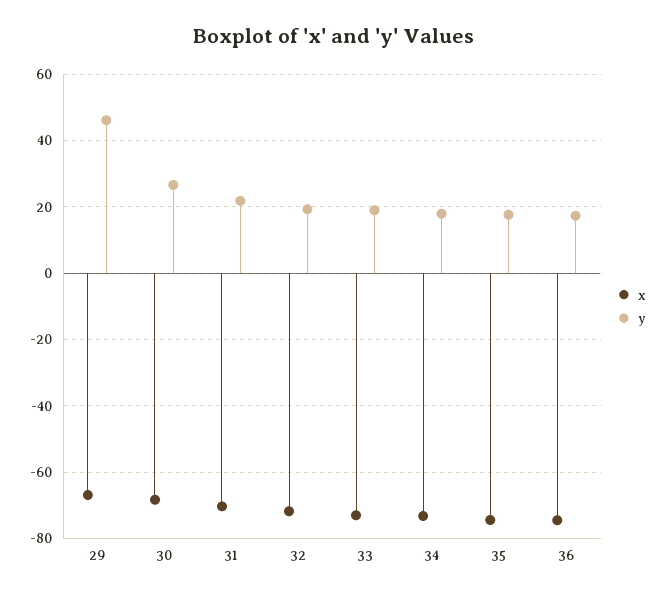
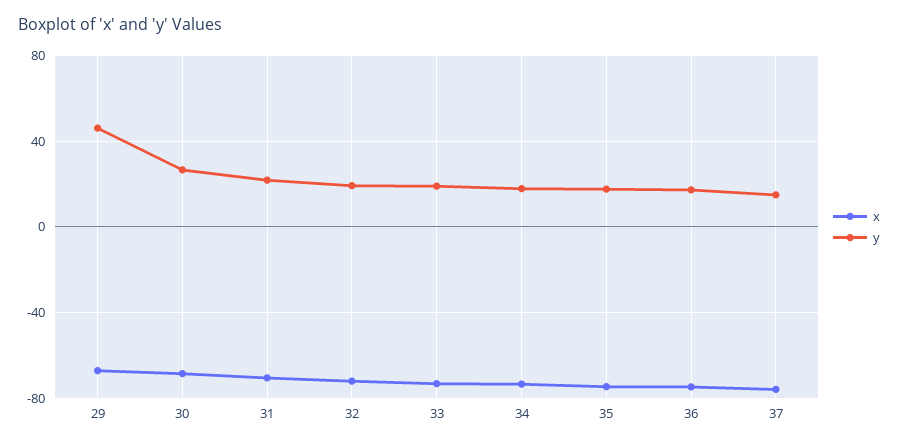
x, 37: none -> -75
y, 37: none -> 15

